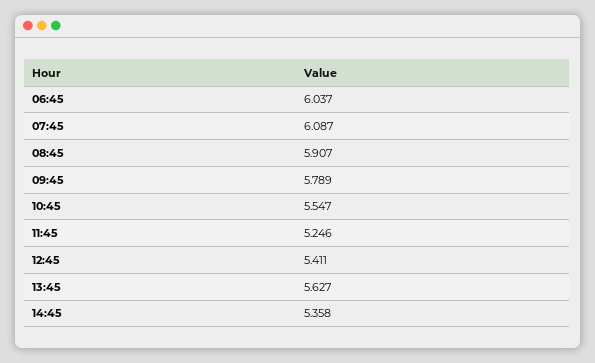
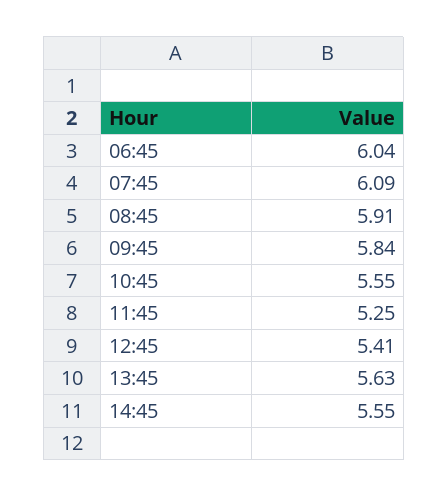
09:45: 5.789 -> 5.84
14:45: 5.358 -> 5.55

